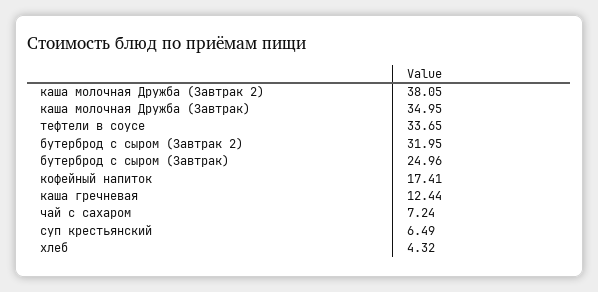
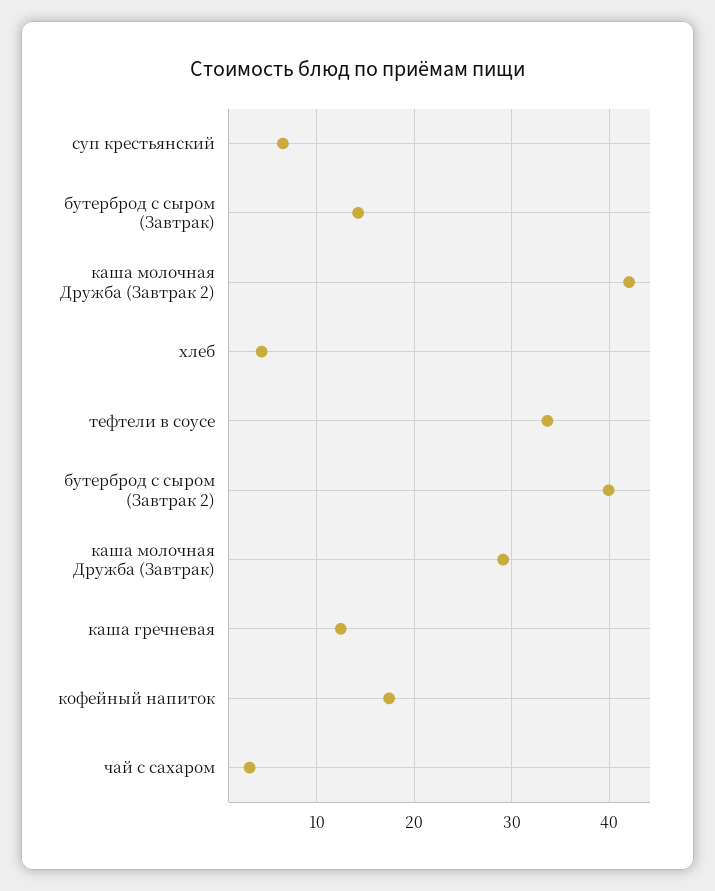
каша молочная Дружба (Завтрак 2): 38.05 -> 42
каша молочная Дружба (Завтрак): 34.95 -> 29
бутерброд с сыром (Завтрак 2): 31.95 -> 40
бутерброд с сыром (Завтрак): 24.96 -> 14
чай с сахаром: 7.24 -> 3

